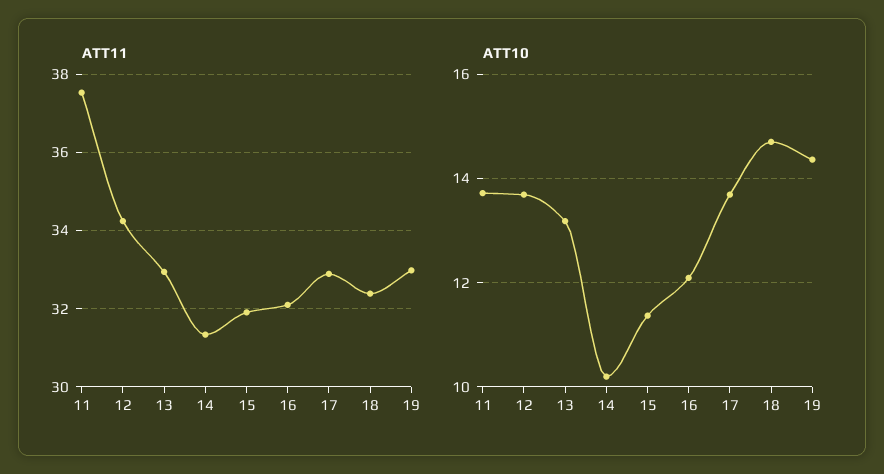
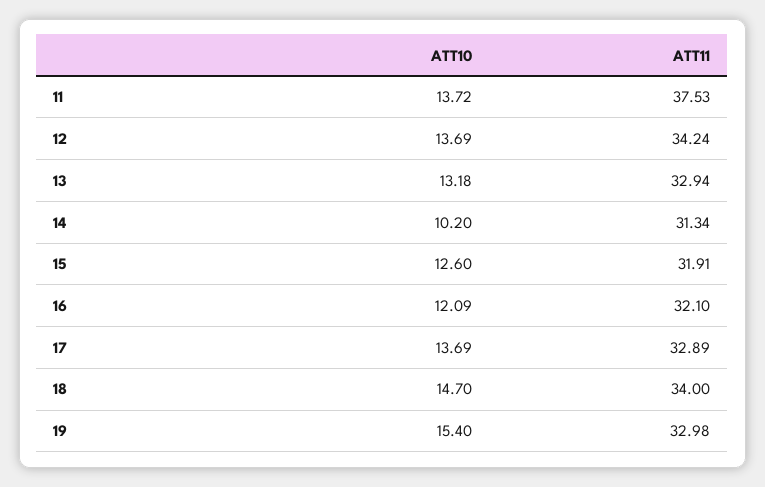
ATT11, 18: 32.4 -> 34
ATT10, 15: 11.4 -> 12.6
ATT10, 19: 14.4 -> 15.4

